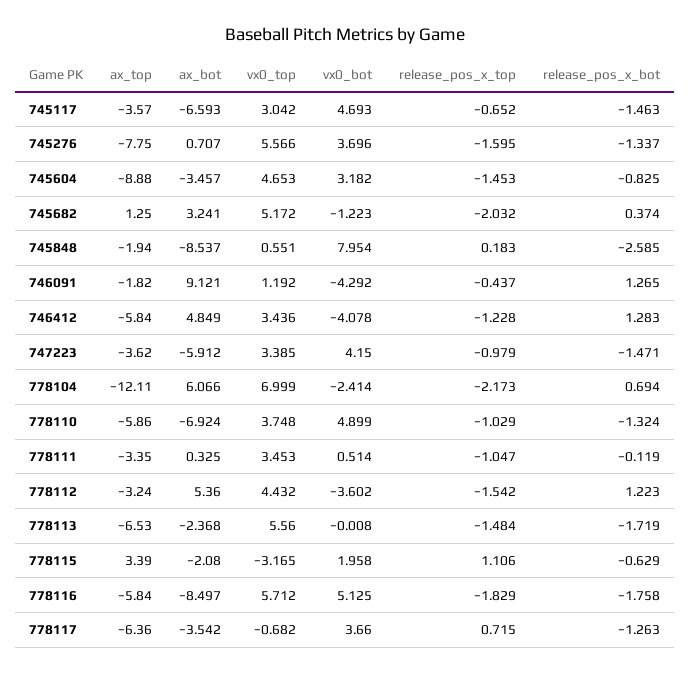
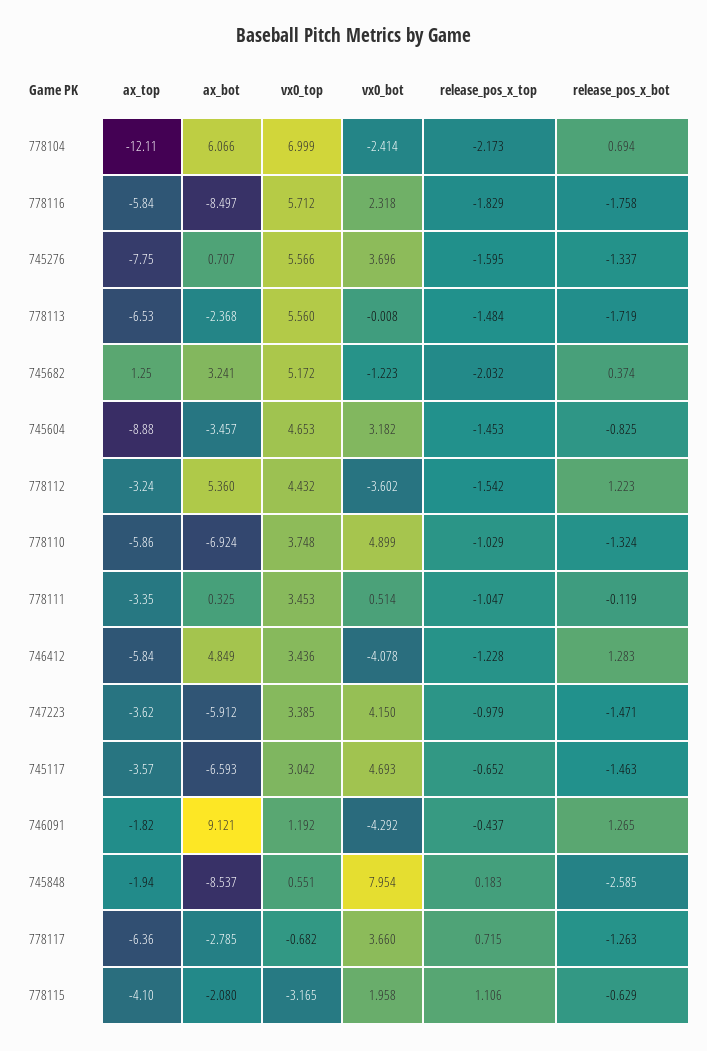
ax_top, 778115: 3.39 -> -4.1
vx0_bot, 778116: 5.125 -> 2.318
ax_bot, 778117: -3.542 -> -2.785

